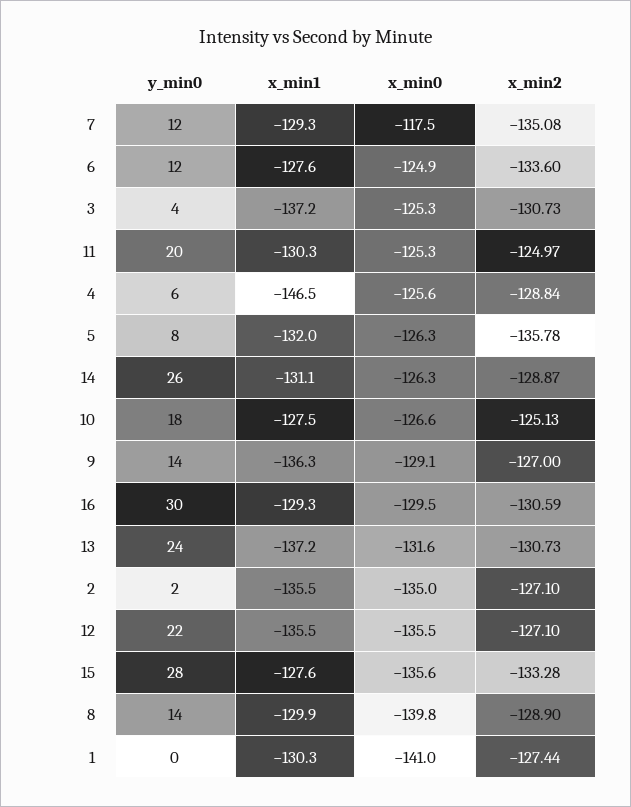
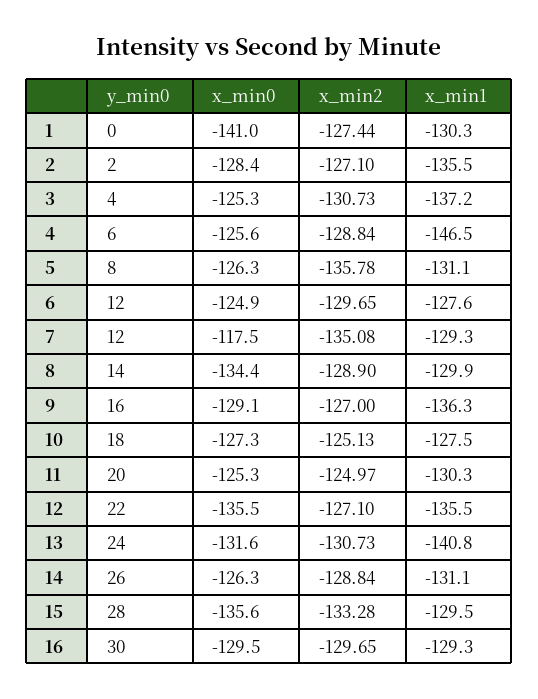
x_min2, 6: -133.6 -> -129.65
x_min1, 5: -132 -> -131.1
x_min2, 14: -128.87 -> -128.84
x_min0, 10: -126.6 -> -127.3
y_min0, 9: 14 -> 16
x_min2, 16: -130.59 -> -129.65
x_min1, 13: -137.2 -> -140.8
x_min0, 2: -135 -> -128.4
x_min1, 15: -127.6 -> -129.5
x_min0, 8: -139.8 -> -134.4

